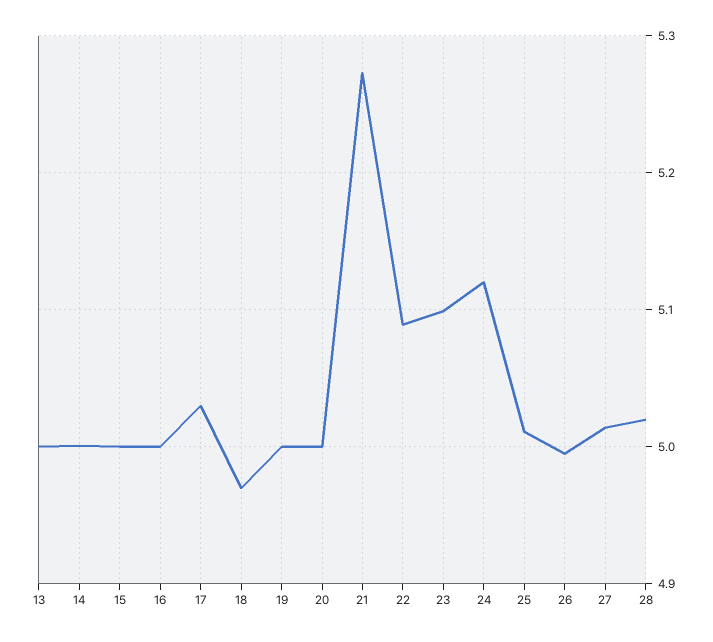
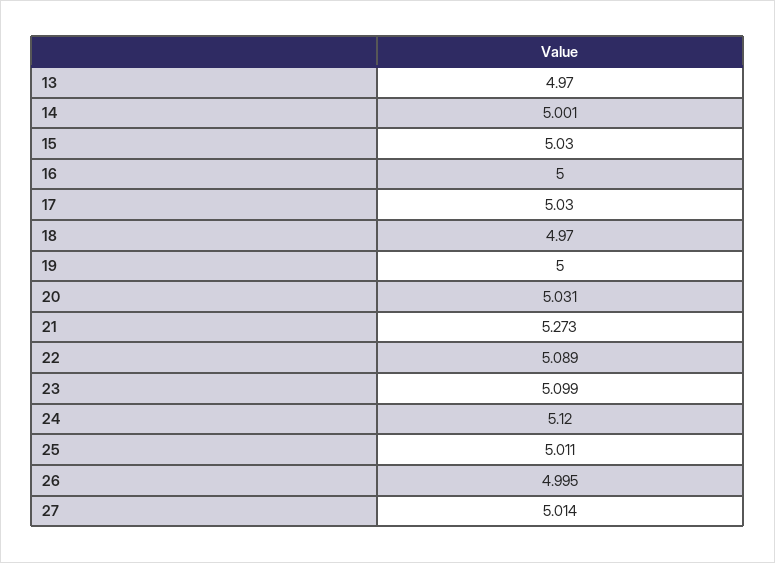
13: 5 -> 4.97
15: 5 -> 5.03
20: 5 -> 5.031
28: 5.02 -> none

